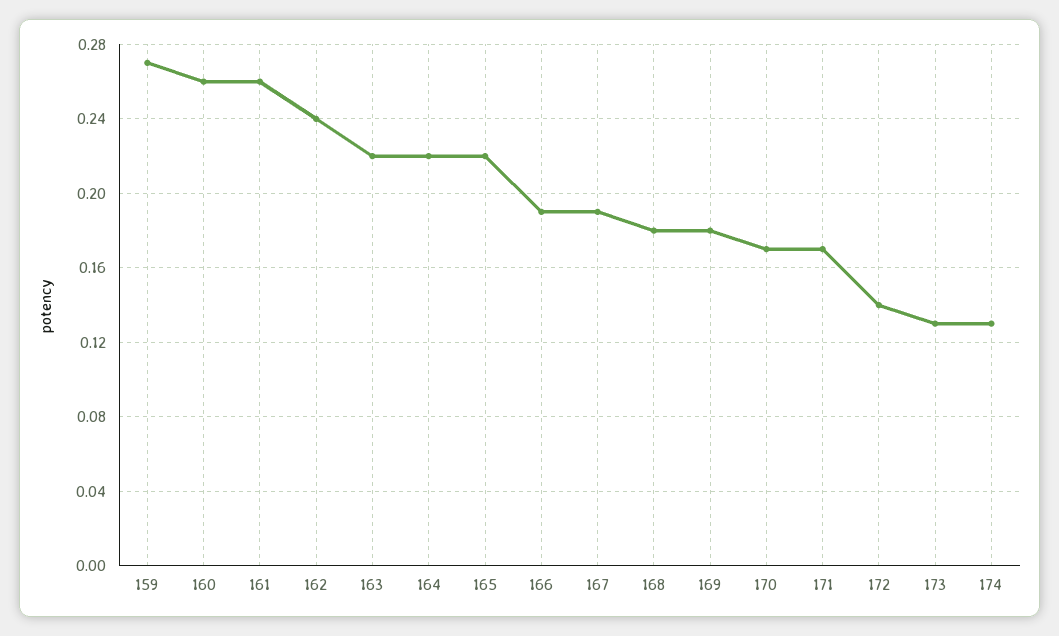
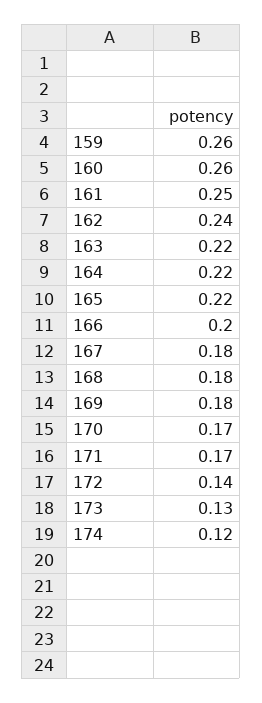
159: 0.27 -> 0.26
161: 0.26 -> 0.25
166: 0.19 -> 0.2
167: 0.19 -> 0.18
174: 0.13 -> 0.12

